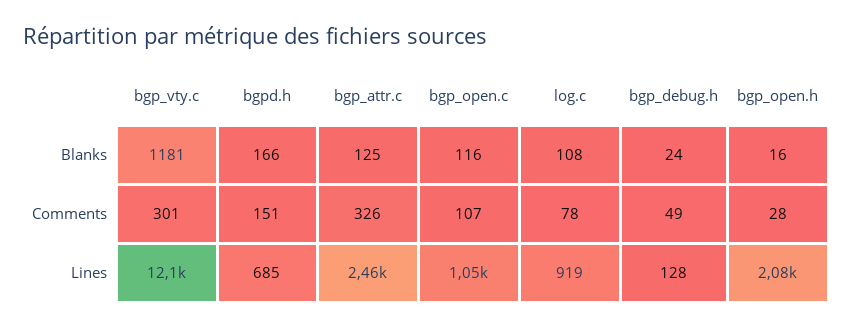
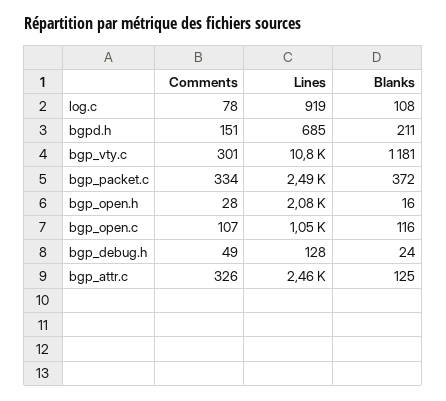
bgpd.h, Blanks: 166 -> 211
bgp_vty.c, Lines: 12100 -> 10800
bgp_packet.c, Comments: none -> 334
bgp_packet.c, Lines: none -> 2490
bgp_packet.c, Blanks: none -> 372

